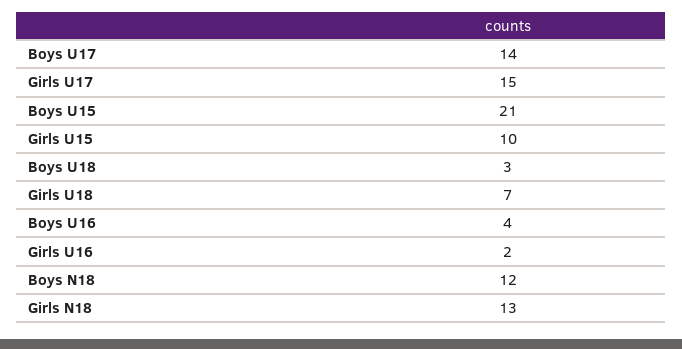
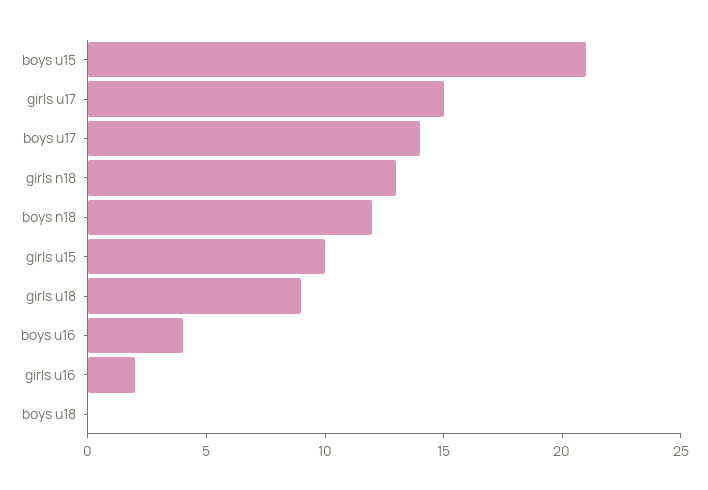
Boys U18: 3 -> 0
Girls U18: 7 -> 9

